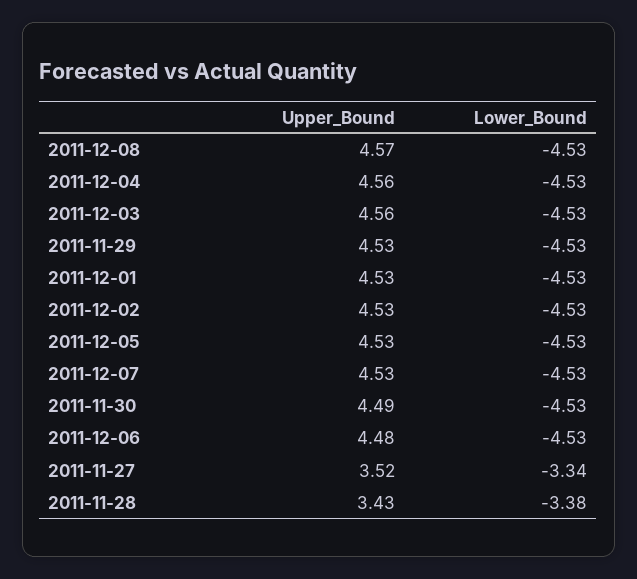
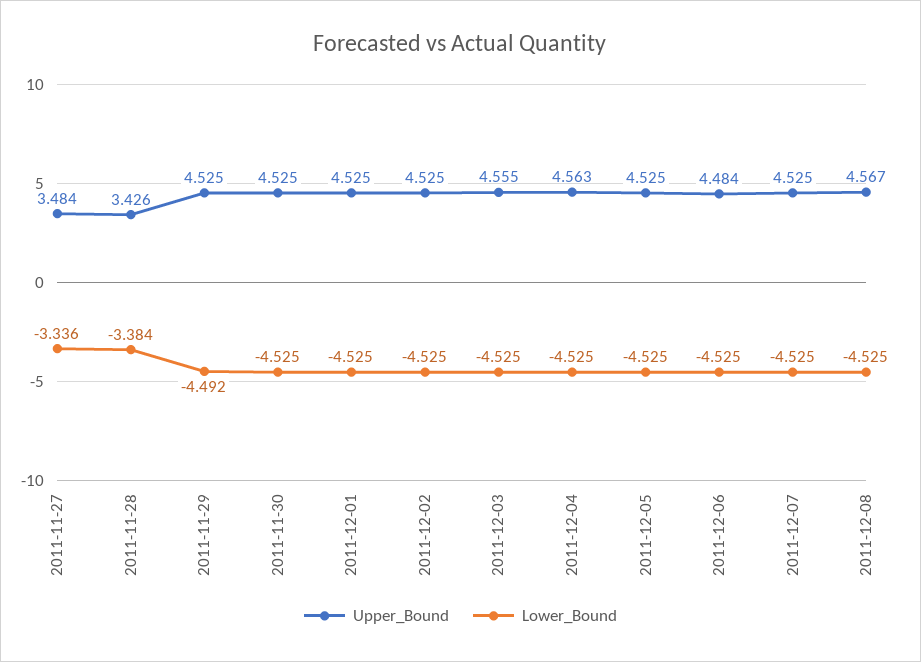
Lower_Bound, 2011-11-29: -4.53 -> -4.492
Upper_Bound, 2011-11-30: 4.49 -> 4.525
Upper_Bound, 2011-11-27: 3.52 -> 3.484

